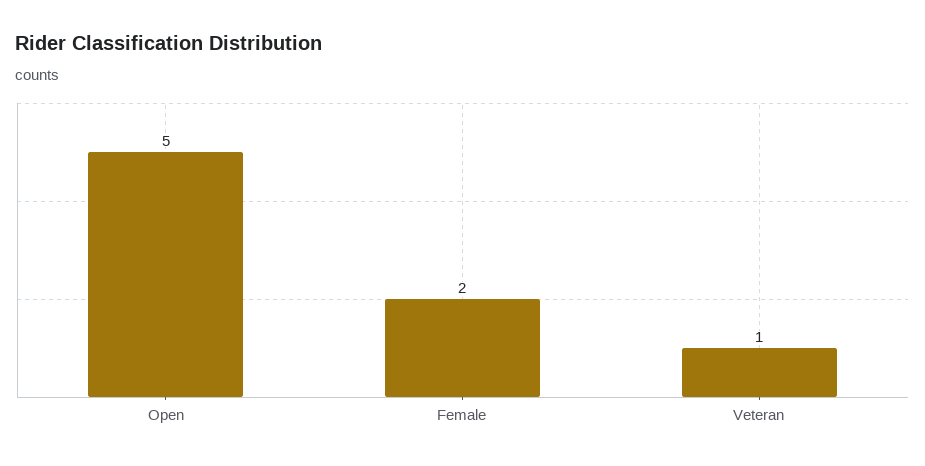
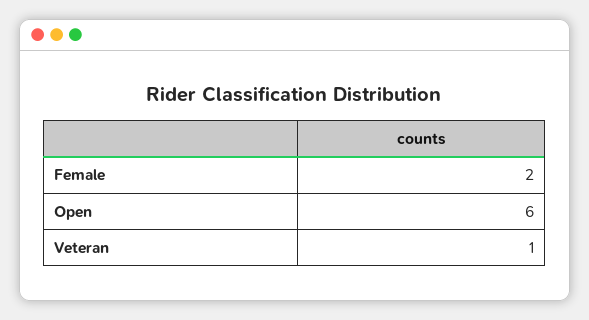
Open: 5 -> 6

